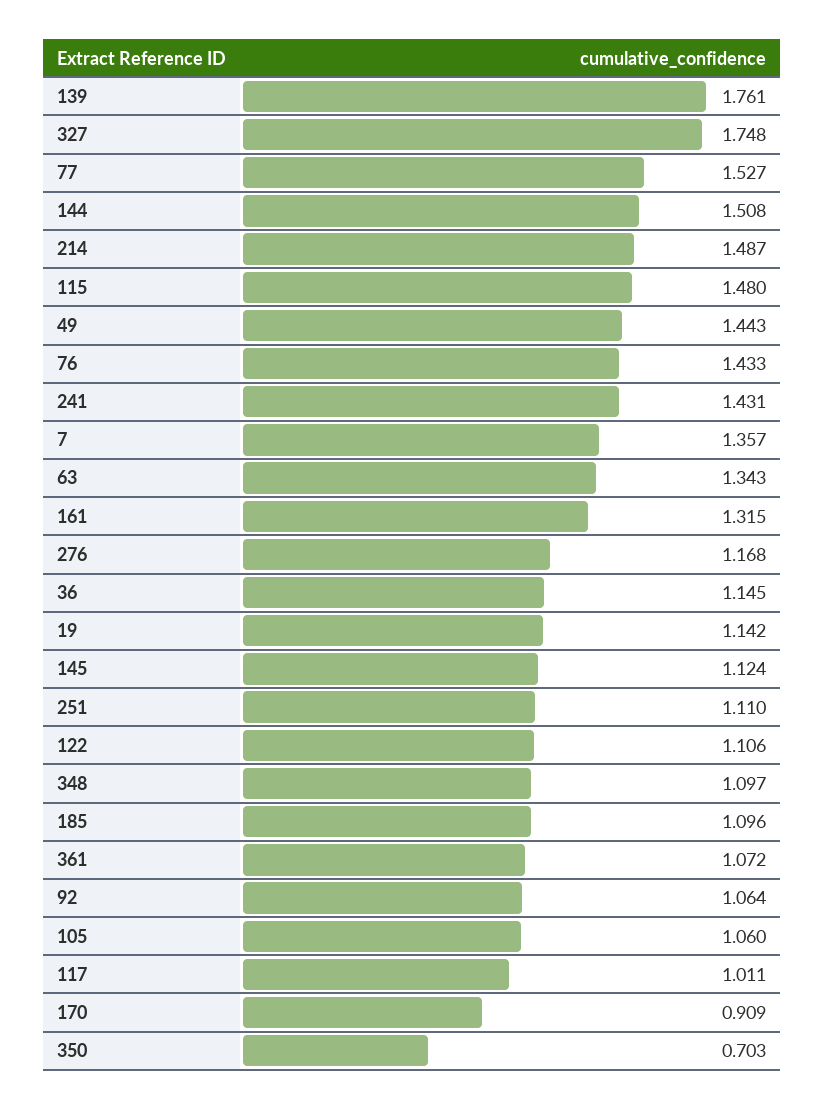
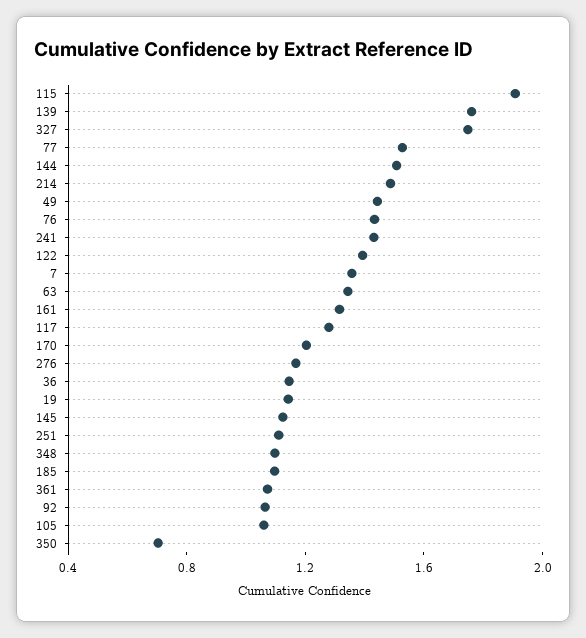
115: 1.48 -> 1.9
122: 1.106 -> 1.4
117: 1.011 -> 1.3
170: 0.909 -> 1.2

